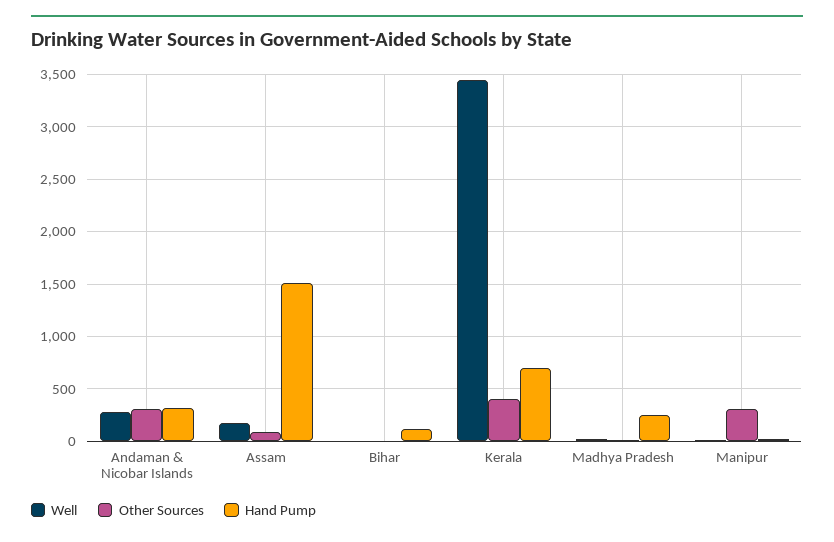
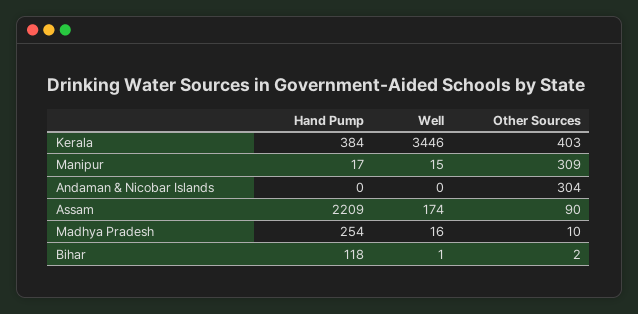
Well, Andaman & Nicobar Islands: 300 -> 0
Hand Pump, Andaman & Nicobar Islands: 300 -> 0
Hand Pump, Assam: 1500 -> 2209
Hand Pump, Kerala: 700 -> 384

